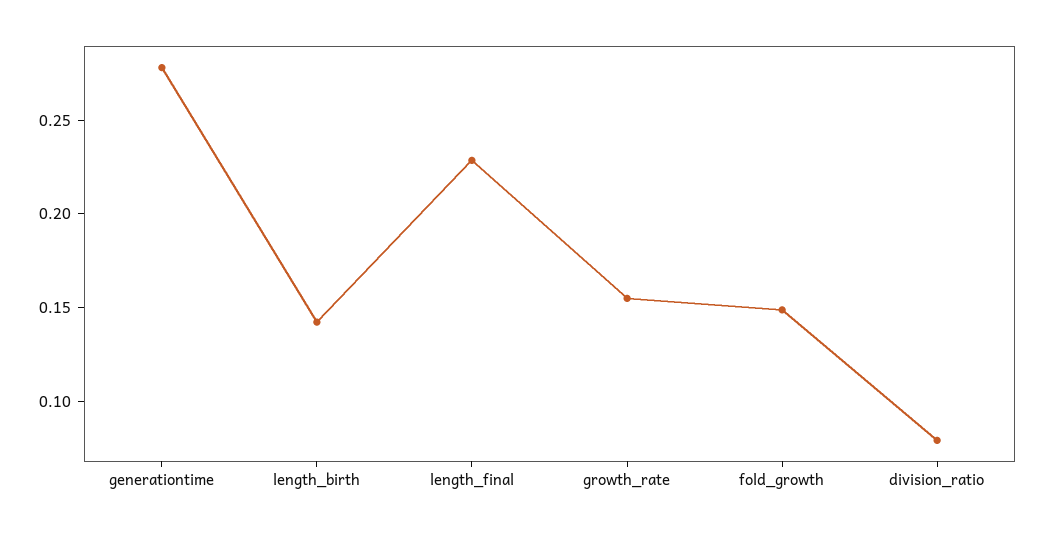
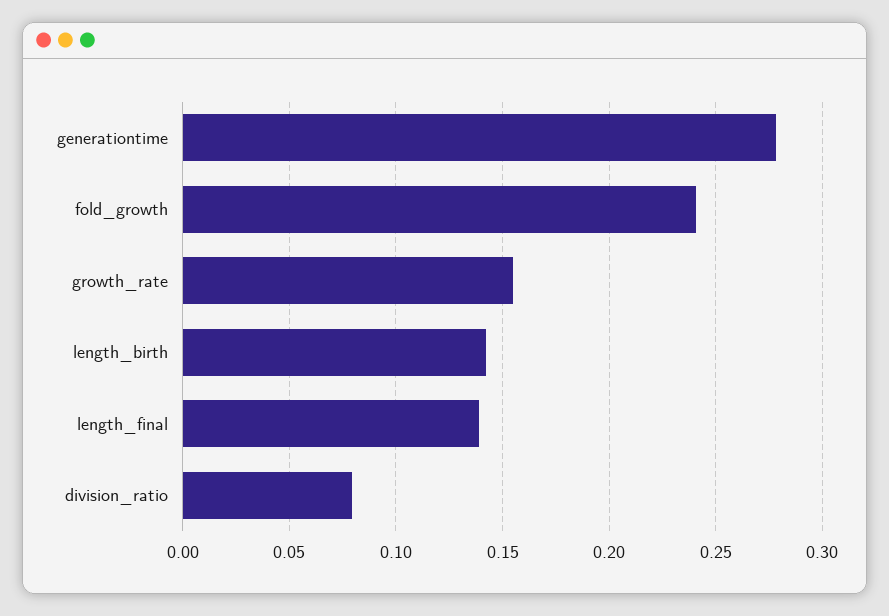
length_final: 0.23 -> 0.14
fold_growth: 0.15 -> 0.24

